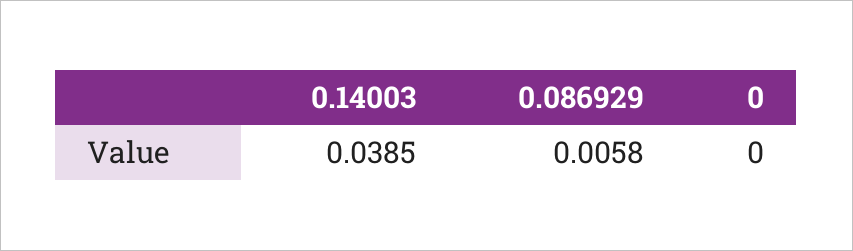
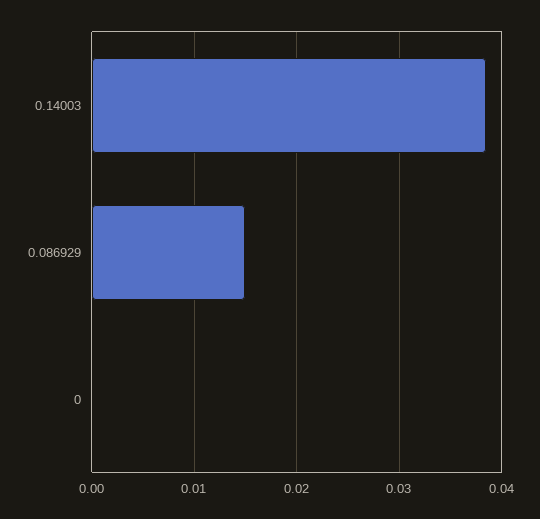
0.086929: 0.0058 -> 0.015

